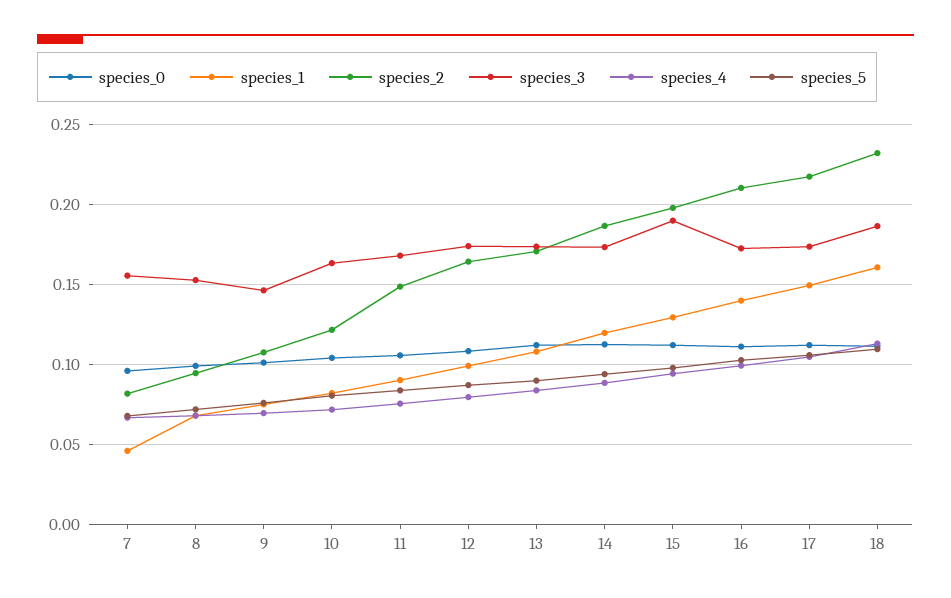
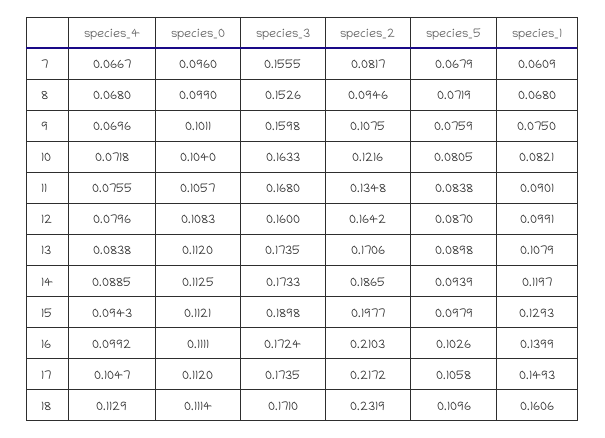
species_1, 7: 0.045 -> 0.0609
species_3, 9: 0.145 -> 0.1598
species_2, 11: 0.15 -> 0.1348
species_3, 12: 0.175 -> 0.16
species_3, 18: 0.185 -> 0.171

